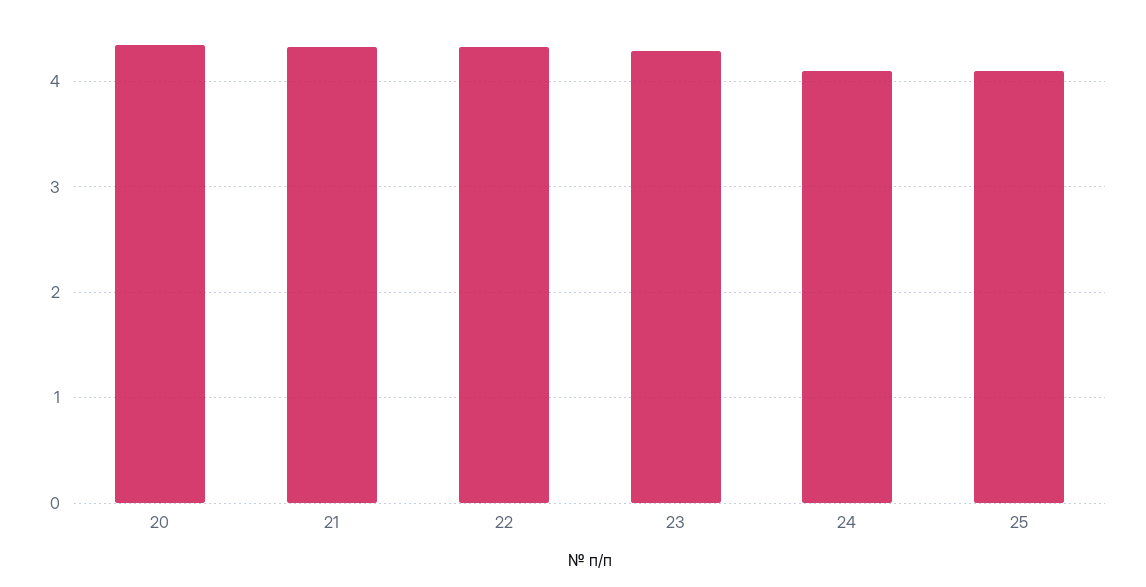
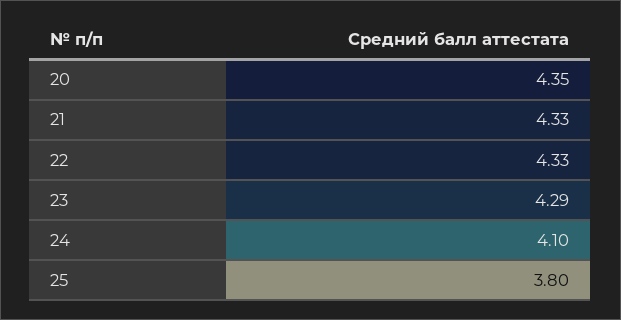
25: 4.1 -> 3.8

